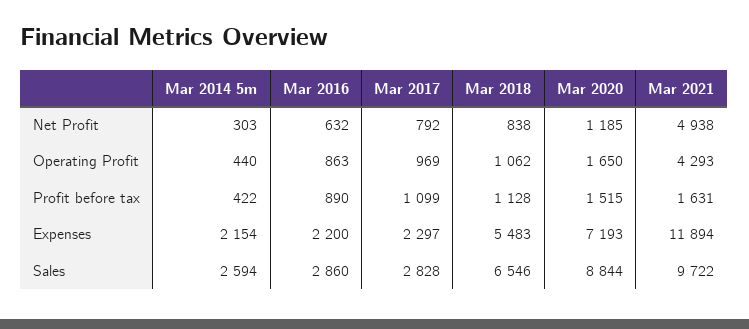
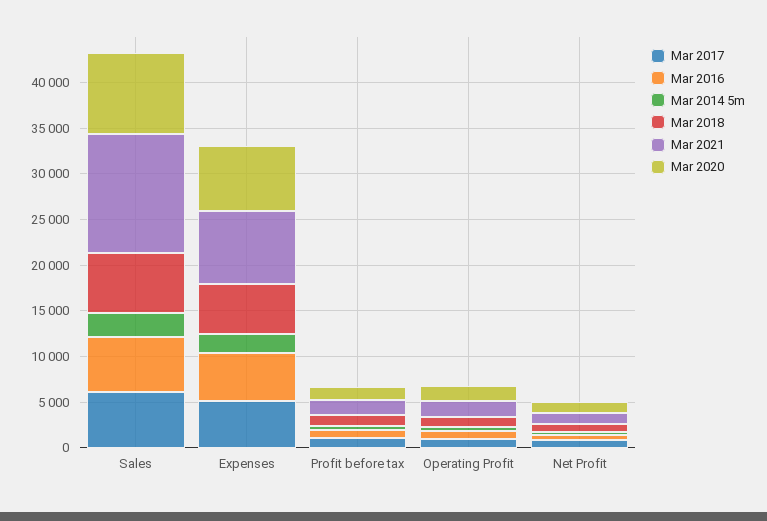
Mar 2021, Net Profit: 4938 -> 1000
Mar 2021, Operating Profit: 4293 -> 2000
Mar 2016, Expenses: 2200 -> 5000
Mar 2017, Expenses: 2297 -> 5000
Mar 2021, Expenses: 11894 -> 8000
Mar 2016, Sales: 2860 -> 6000
Mar 2017, Sales: 2828 -> 6000
Mar 2021, Sales: 9722 -> 13000

